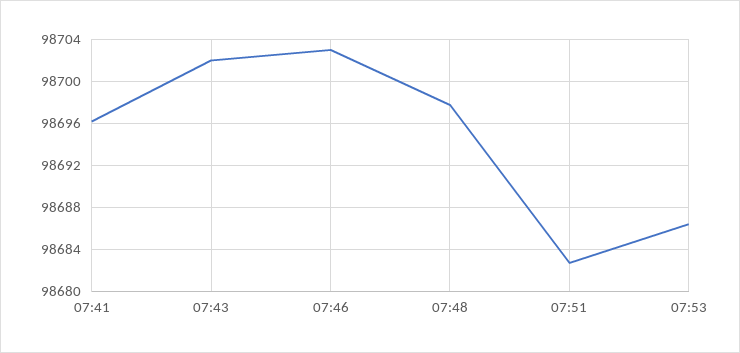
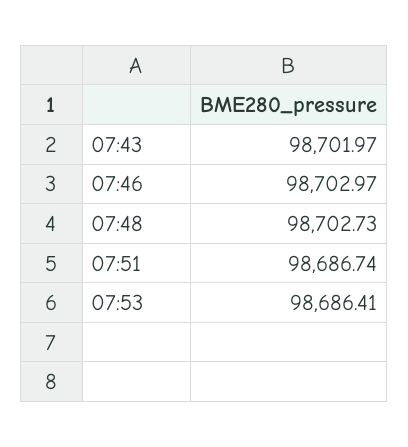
07:41: 98696 -> none
07:48: 98698 -> 98702.73
07:51: 98683 -> 98686.74

